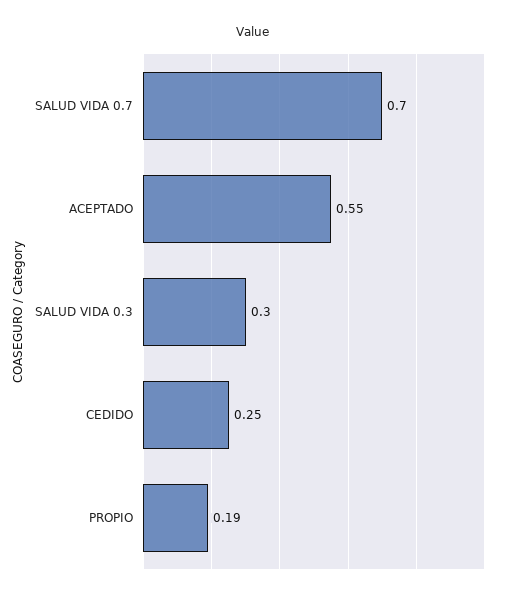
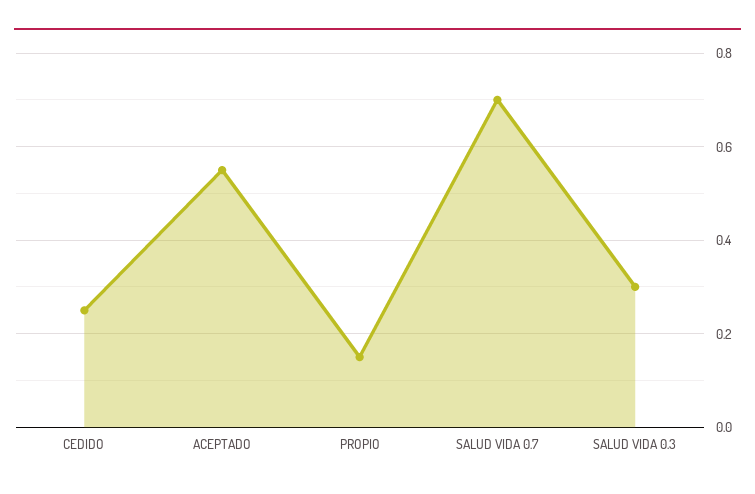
PROPIO: 0.19 -> 0.15

